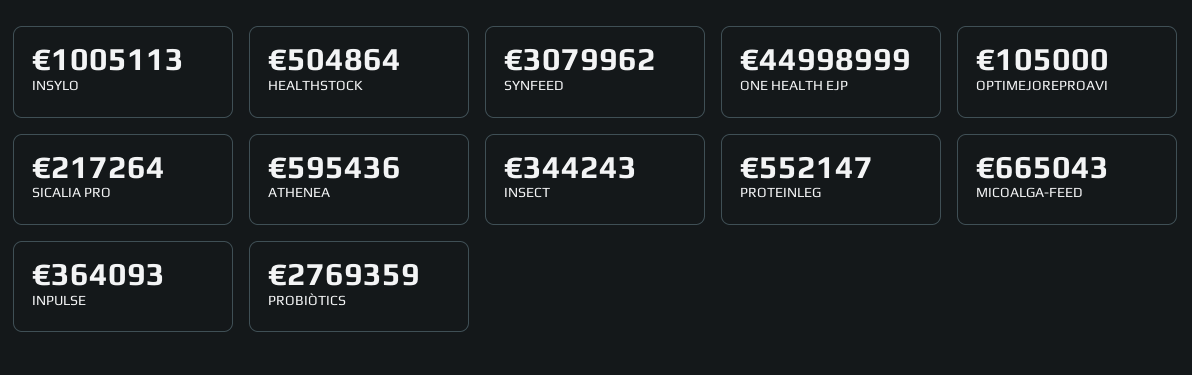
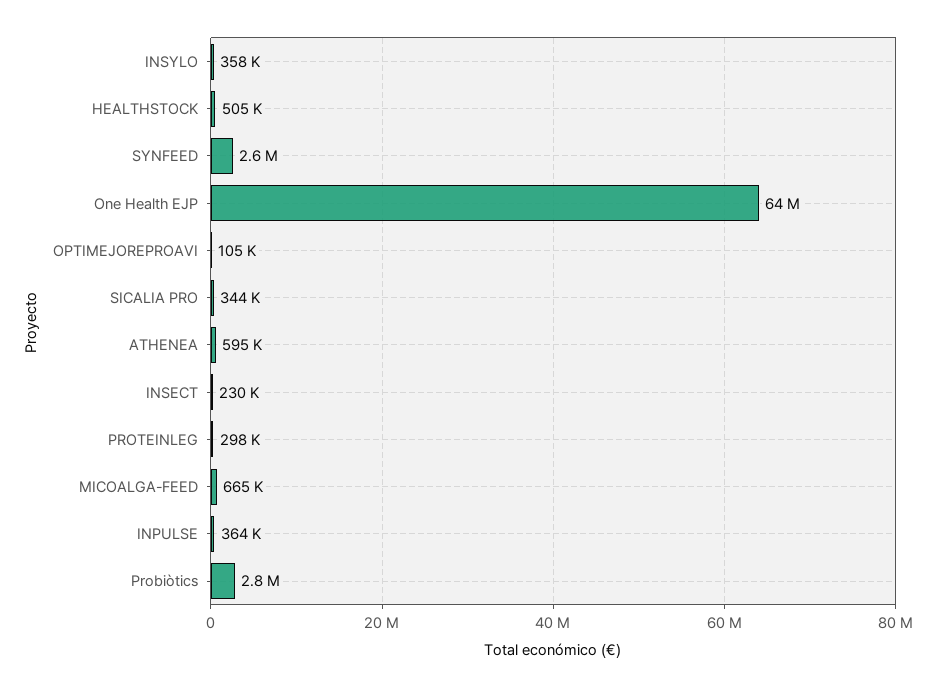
INSYLO: 1005113 -> 358000
SYNFEED: 3079962 -> 2600000
ONE HEALTH EJP: 44998999 -> 64000000
SICALIA PRO: 217264 -> 344000
INSECT: 344243 -> 230000
PROTEINLEG: 552147 -> 298000

